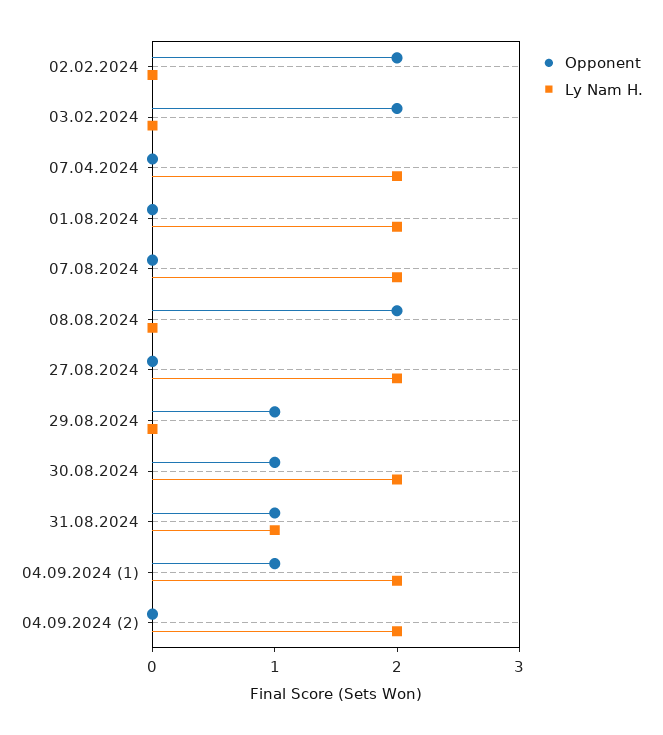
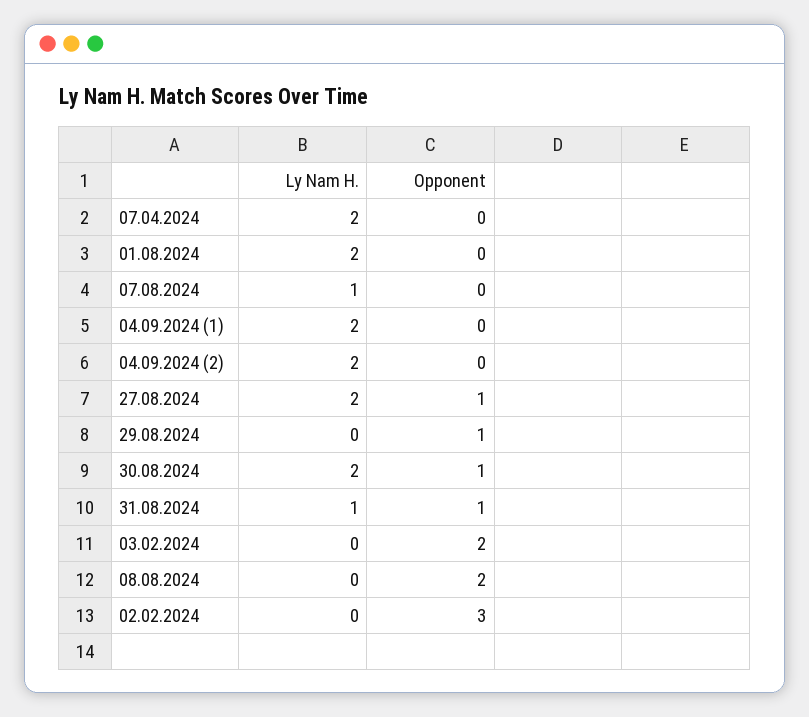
Opponent, 02.02.2024: 2 -> 3
Ly Nam H., 07.08.2024: 2 -> 1
Opponent, 27.08.2024: 0 -> 1
Opponent, 04.09.2024 (1): 1 -> 0

